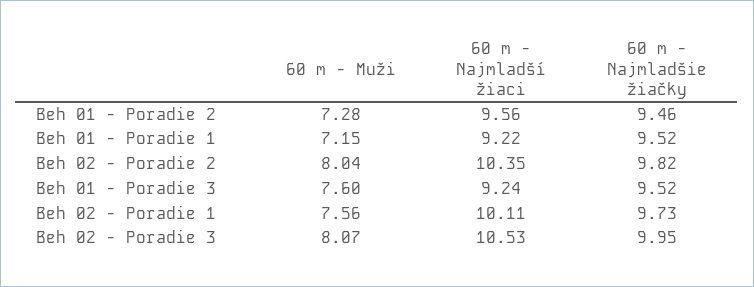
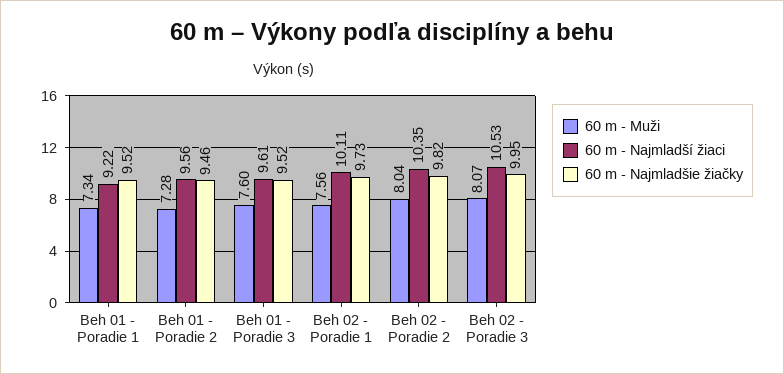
60 m - Muži, Beh 01 - Poradie 1: 7.15 -> 7.34
60 m - Najmladší žiaci, Beh 01 - Poradie 3: 9.24 -> 9.61

